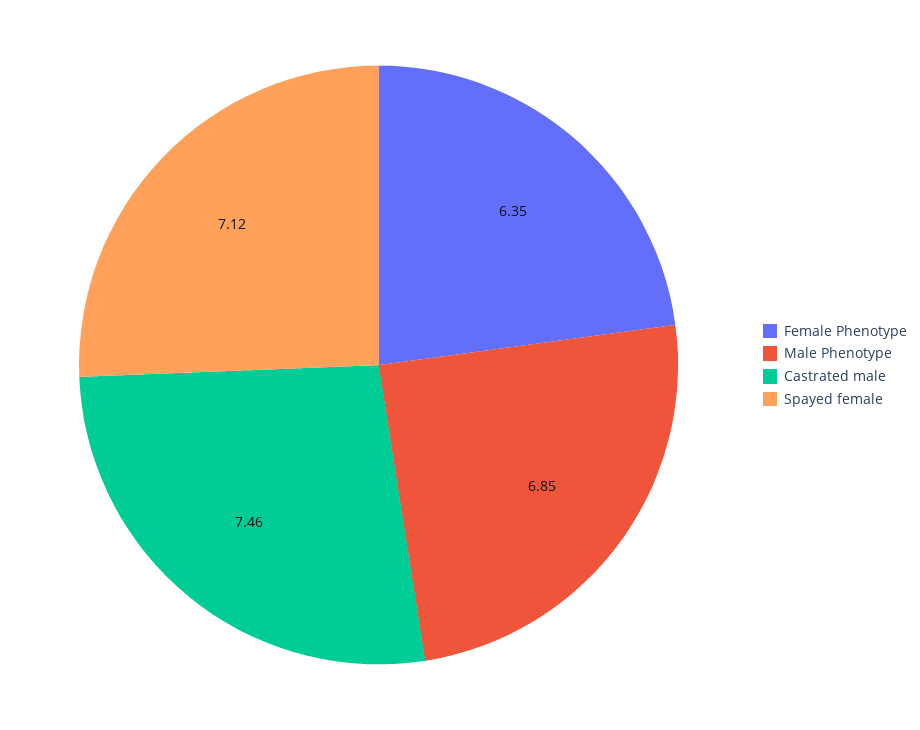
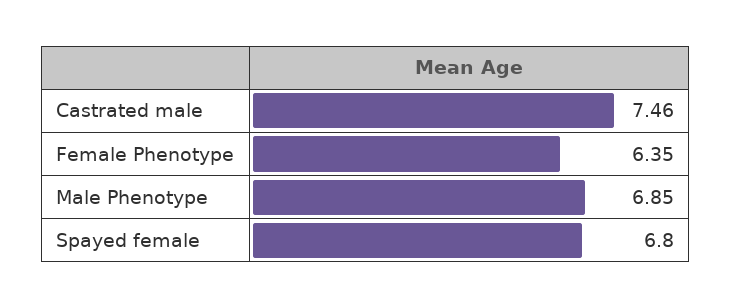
Spayed female: 7.12 -> 6.8

